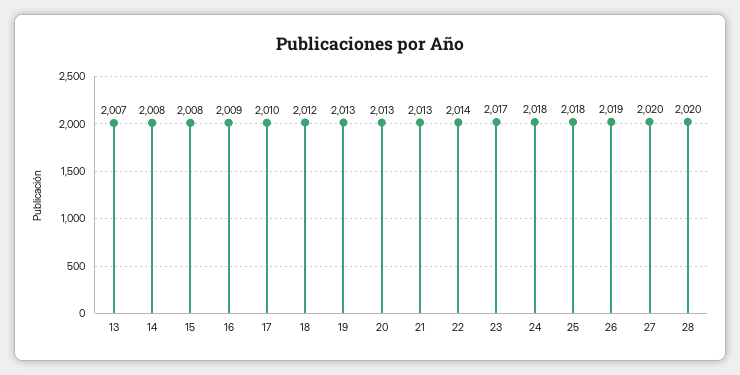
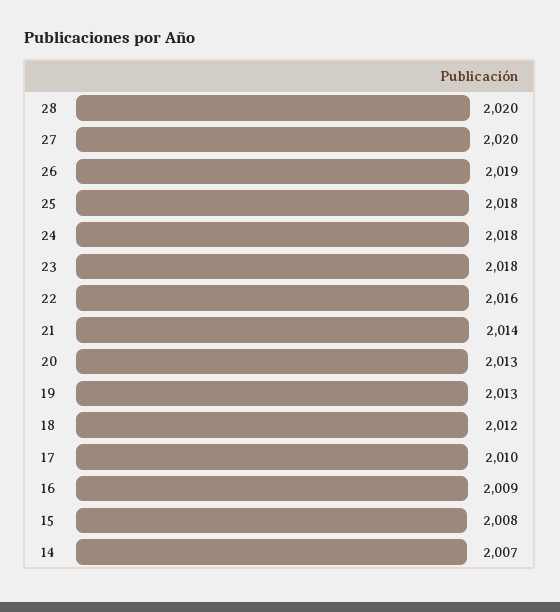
13: 2007 -> none
14: 2008 -> 2007
21: 2013 -> 2014
22: 2014 -> 2016
23: 2017 -> 2018

